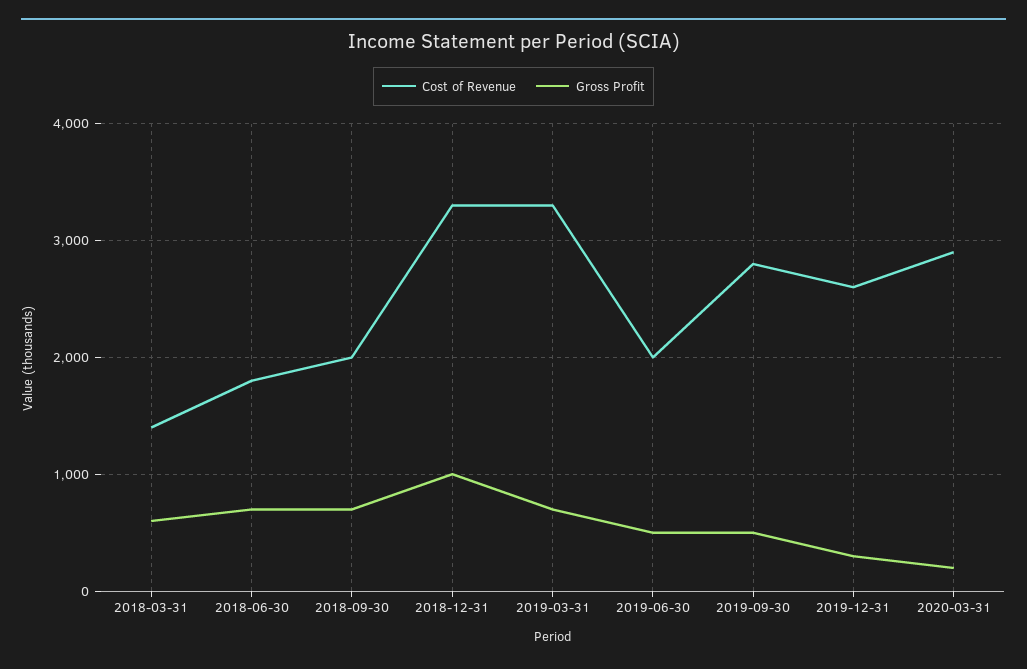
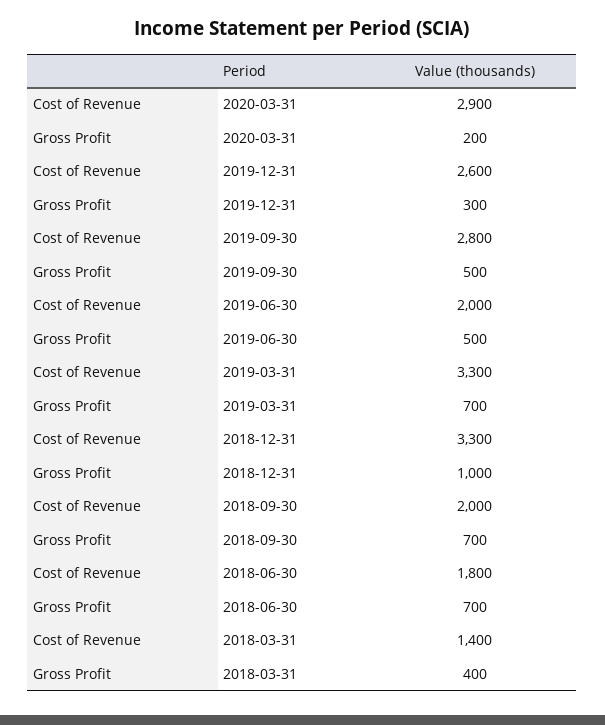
Gross Profit, 2018-03-31: 600 -> 400

